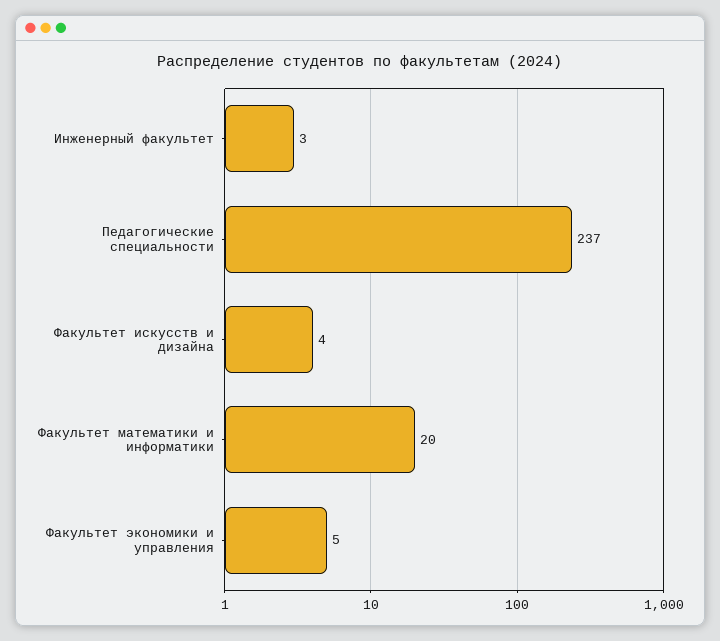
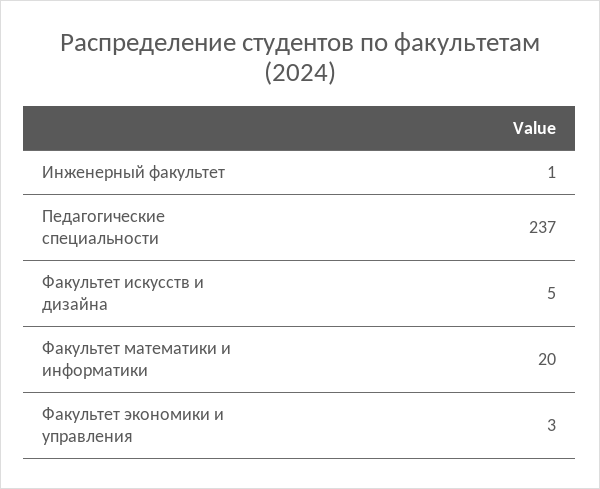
Инженерный факультет: 3 -> 1
Факультет искусств и дизайна: 4 -> 5
Факультет экономики и управления: 5 -> 3

